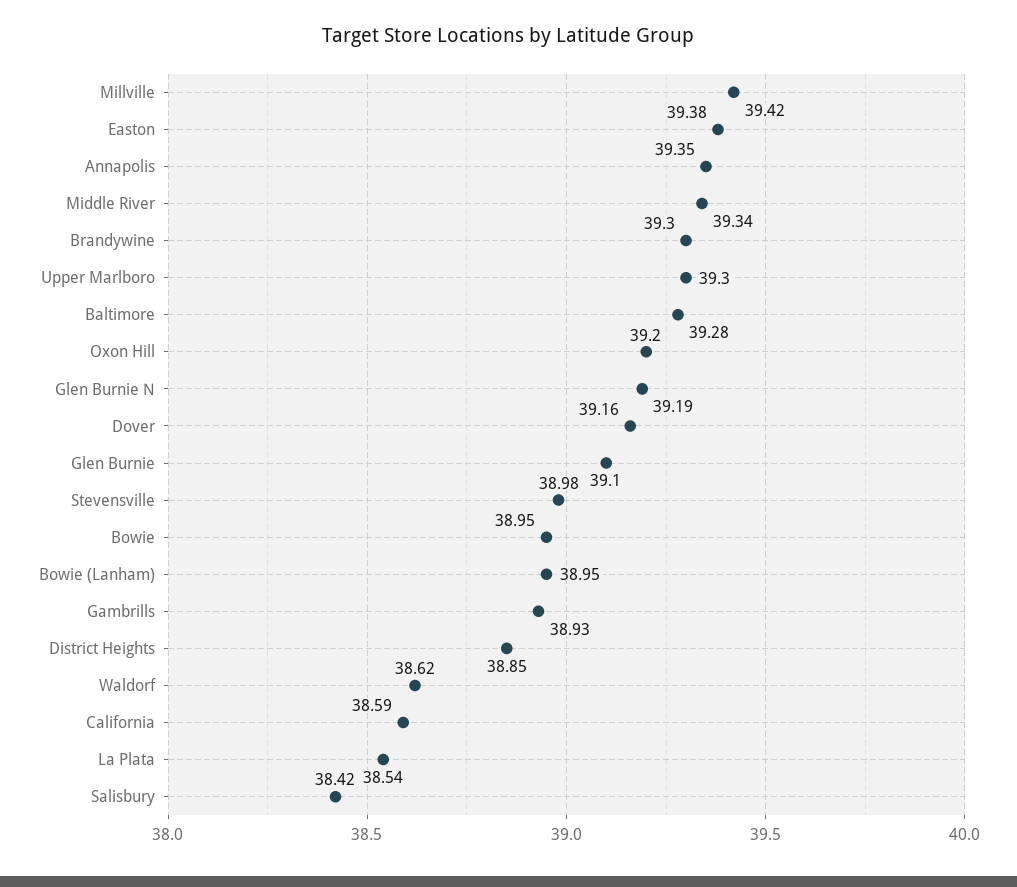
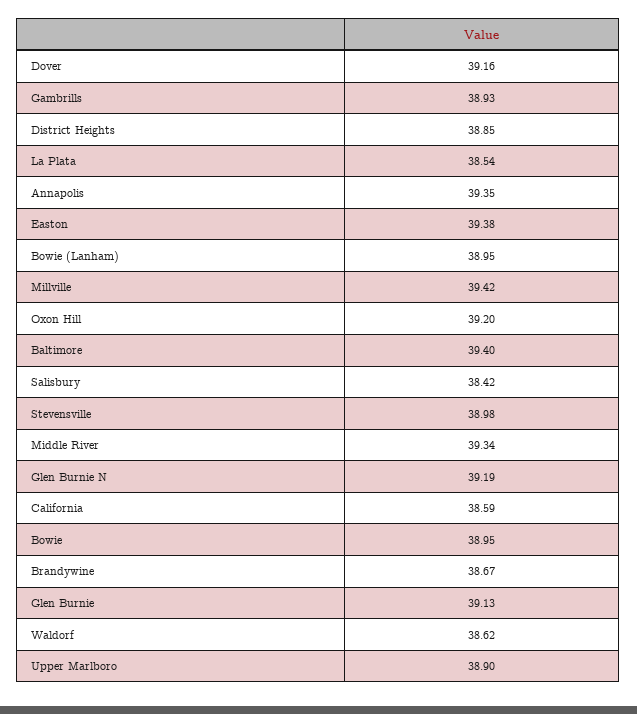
Brandywine: 39.3 -> 38.67
Upper Marlboro: 39.3 -> 38.9
Baltimore: 39.28 -> 39.4
Glen Burnie: 39.1 -> 39.13

